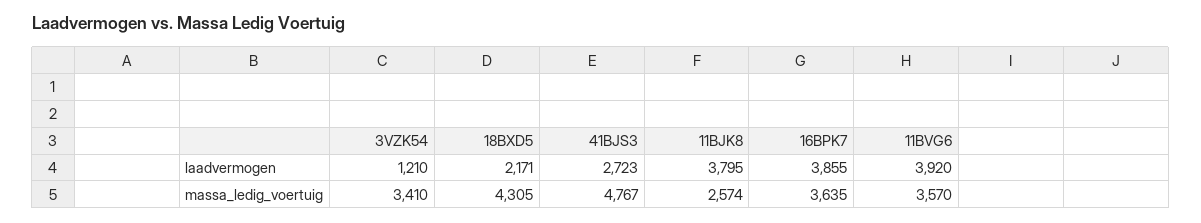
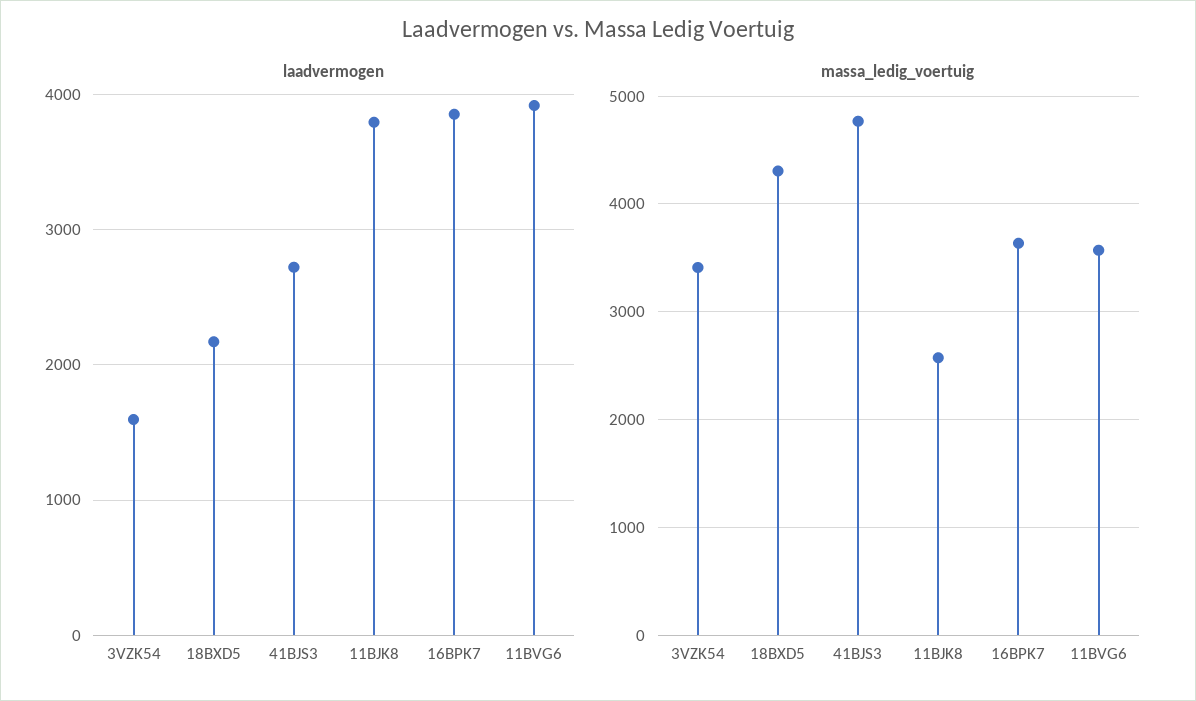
laadvermogen, 3VZK54: 1210 -> 1600

